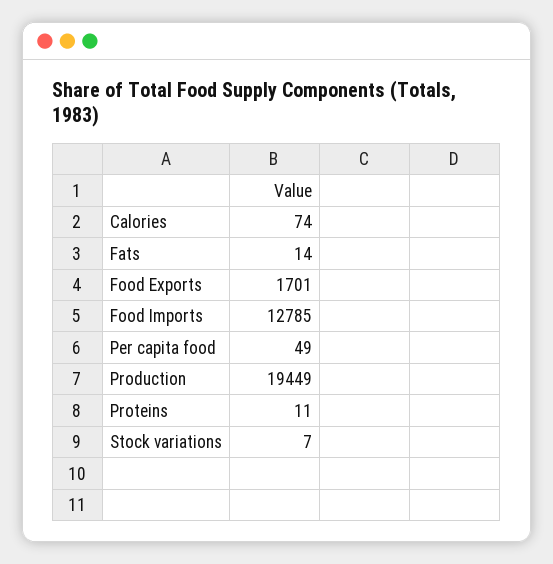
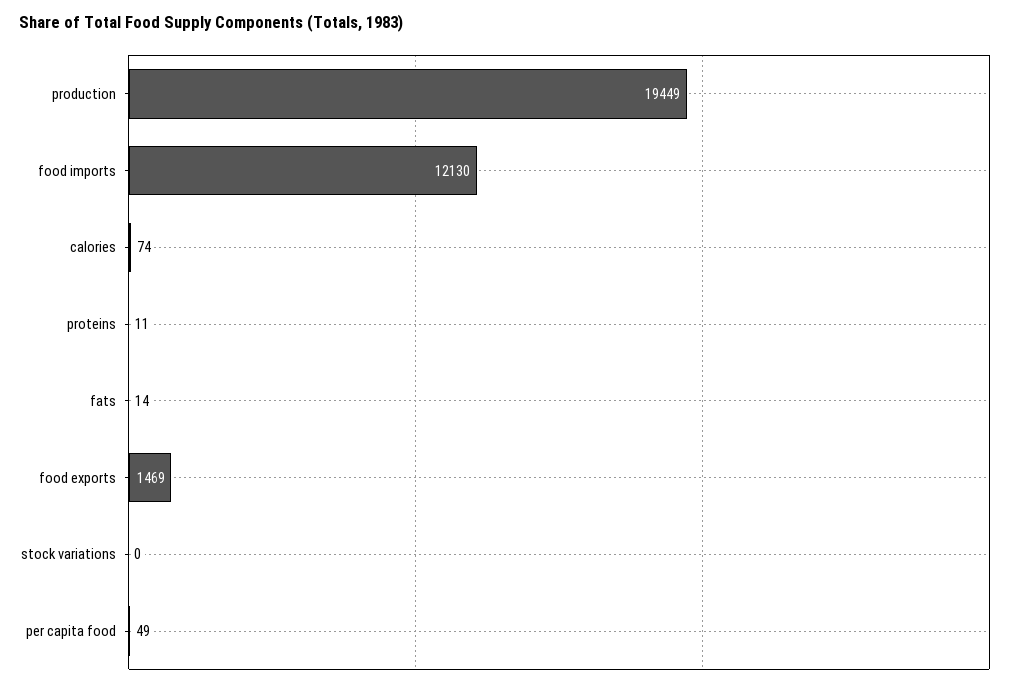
Food Exports: 1701 -> 1469
Food Imports: 12785 -> 12130
Stock variations: 7 -> 0

